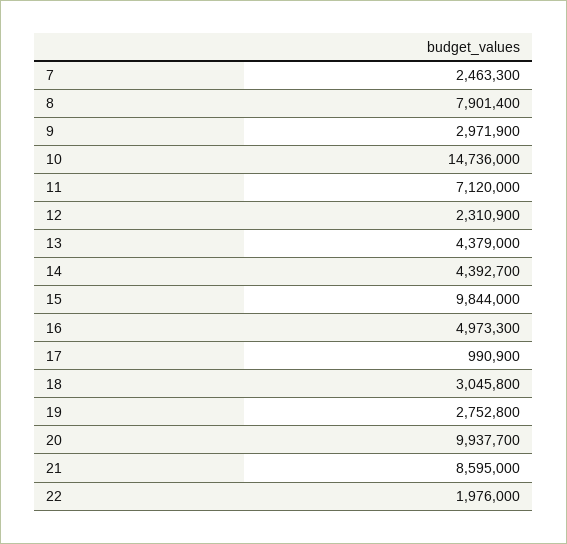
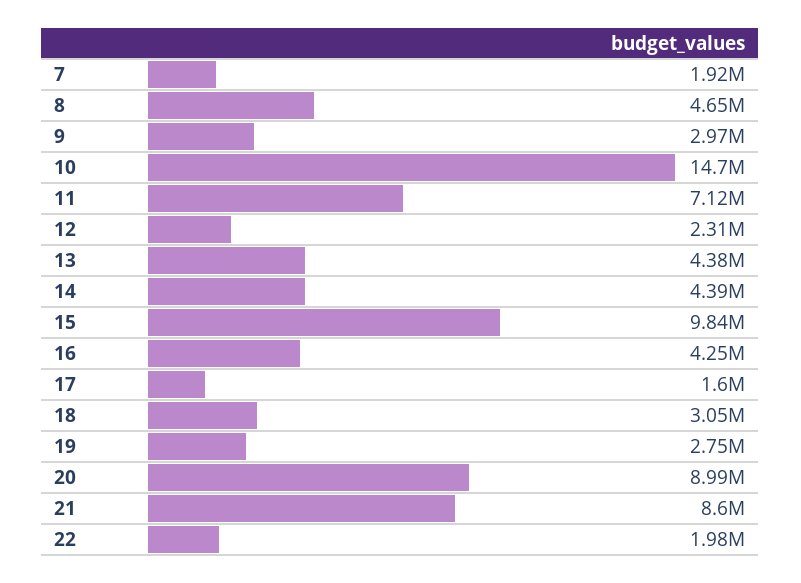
7: 2463300 -> 1920000
8: 7901400 -> 4650000
16: 4973300 -> 4250000
17: 990900 -> 1600000
20: 9937700 -> 8990000

